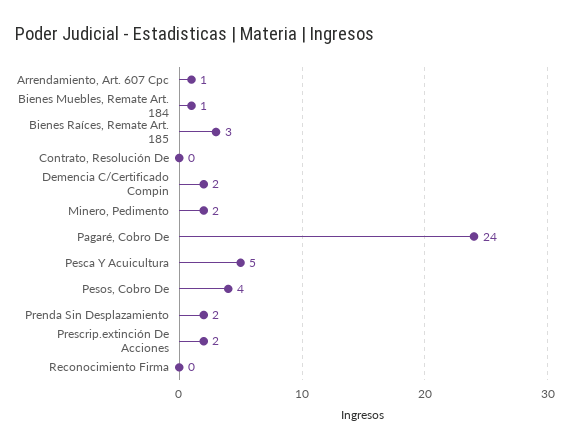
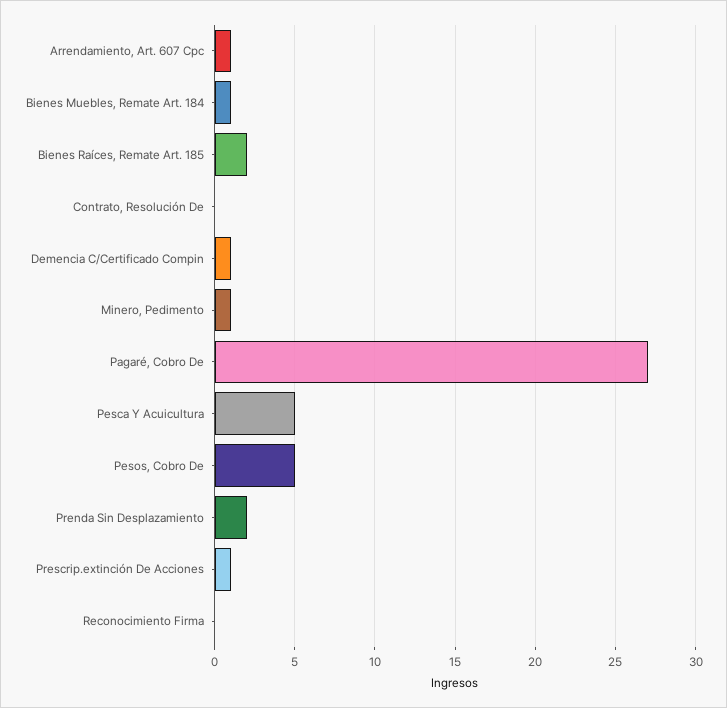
Bienes Raíces, Remate Art. 185: 3 -> 2
Demencia C/Certificado Compin: 2 -> 1
Minero, Pedimento: 2 -> 1
Pagaré, Cobro De: 24 -> 27
Pesos, Cobro De: 4 -> 5
Prescrip.extinción De Acciones: 2 -> 1

